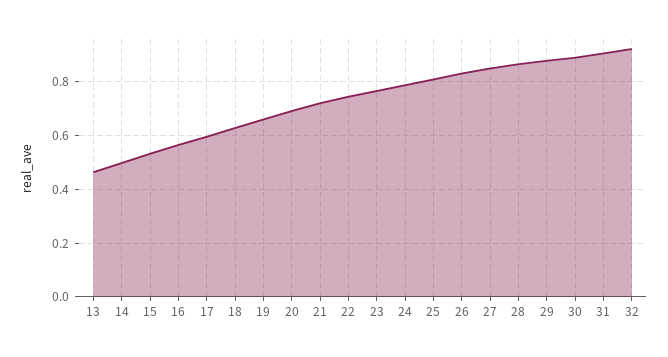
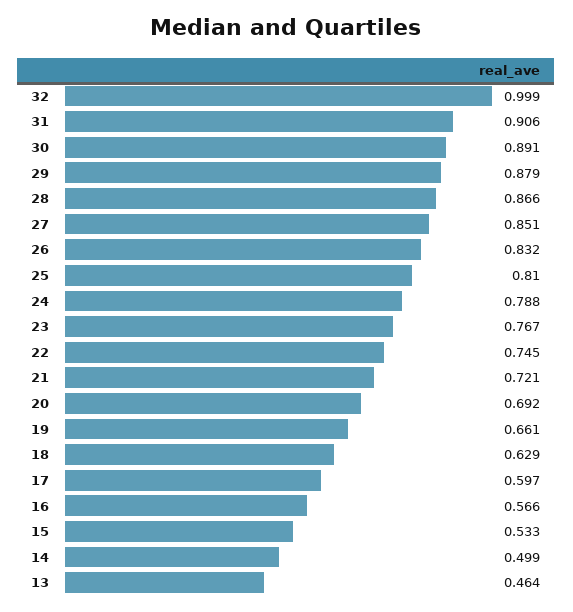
32: 0.925 -> 0.999

